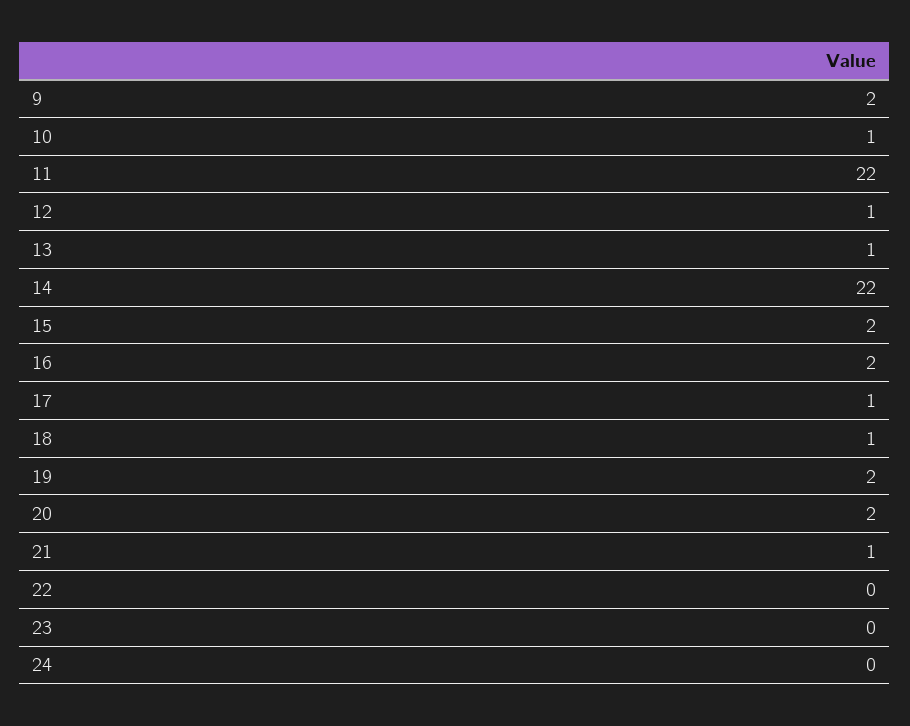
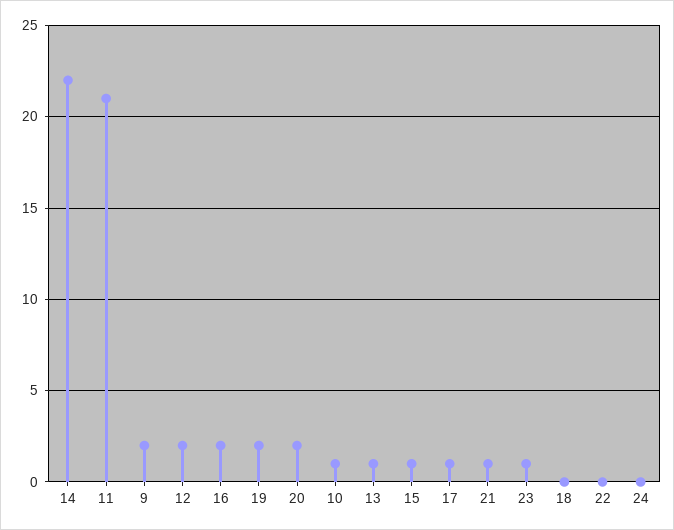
11: 22 -> 21
12: 1 -> 2
15: 2 -> 1
18: 1 -> 0
23: 0 -> 1

